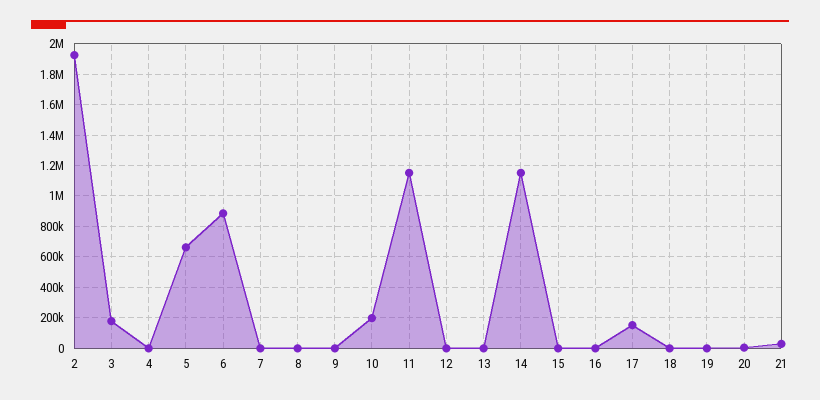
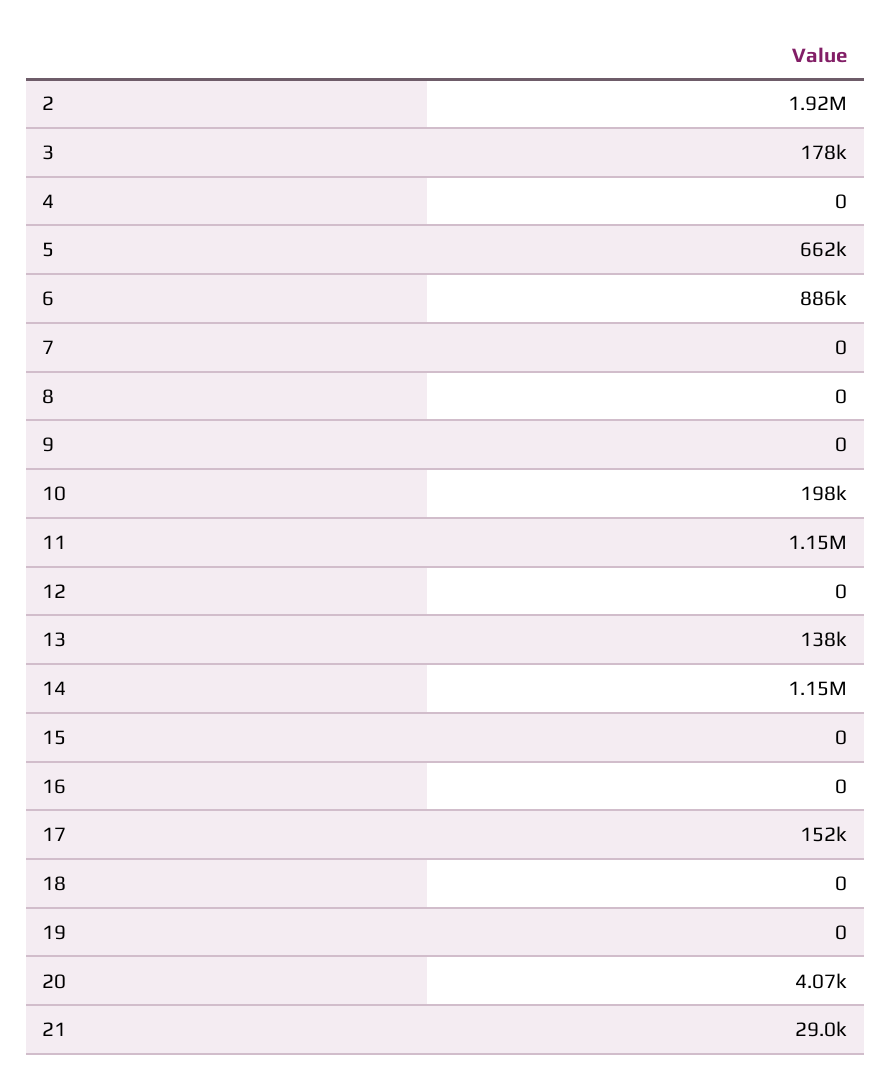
13: 0 -> 138000

